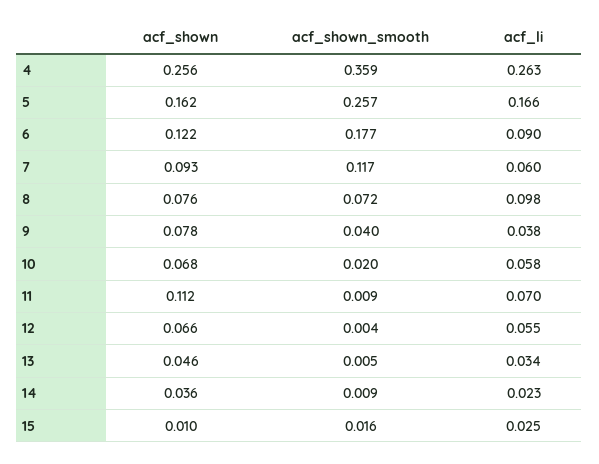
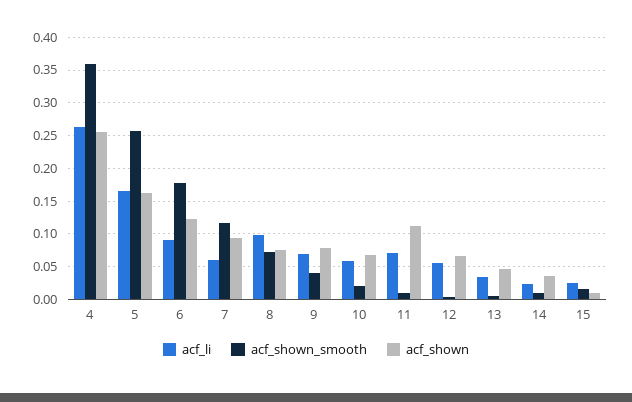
acf_li, 9: 0.038 -> 0.07

